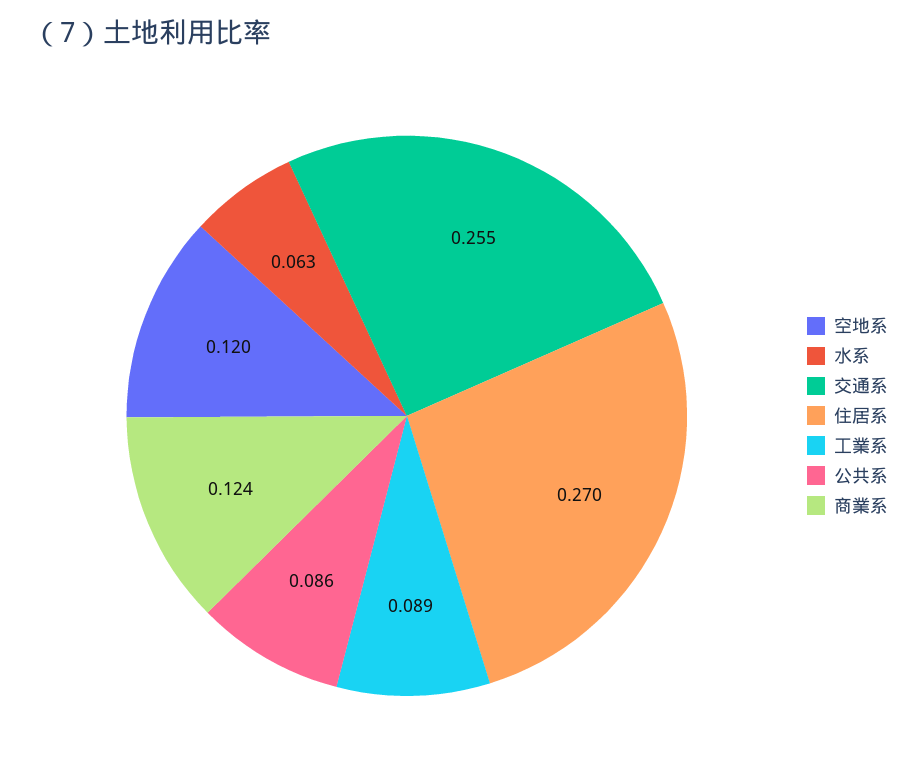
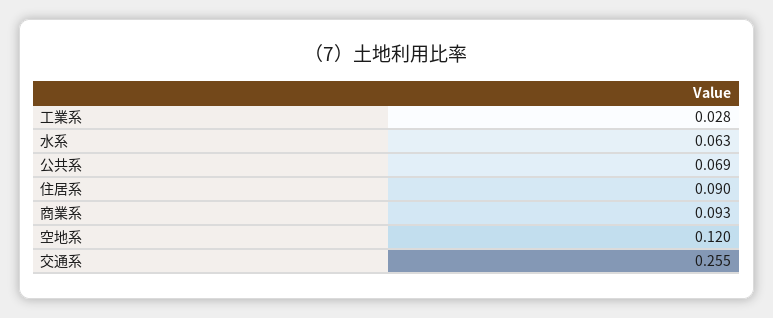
住居系: 0.27 -> 0.09
工業系: 0.089 -> 0.028
公共系: 0.086 -> 0.069
商業系: 0.124 -> 0.093

